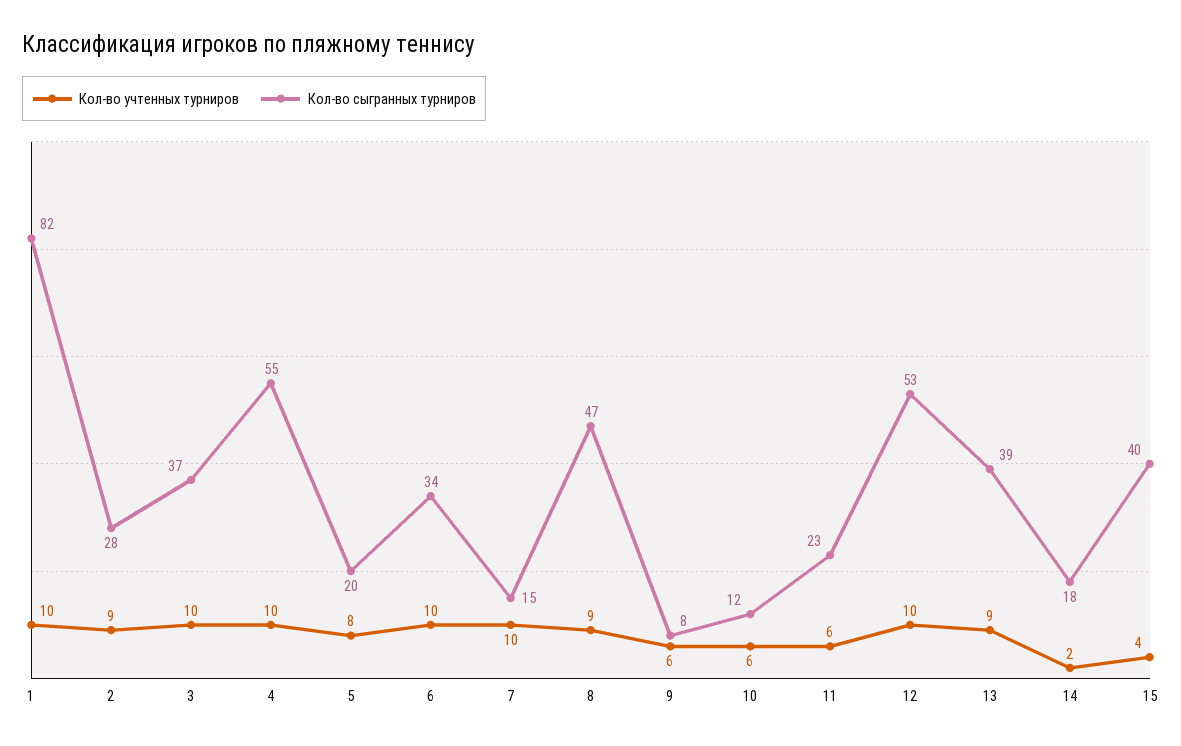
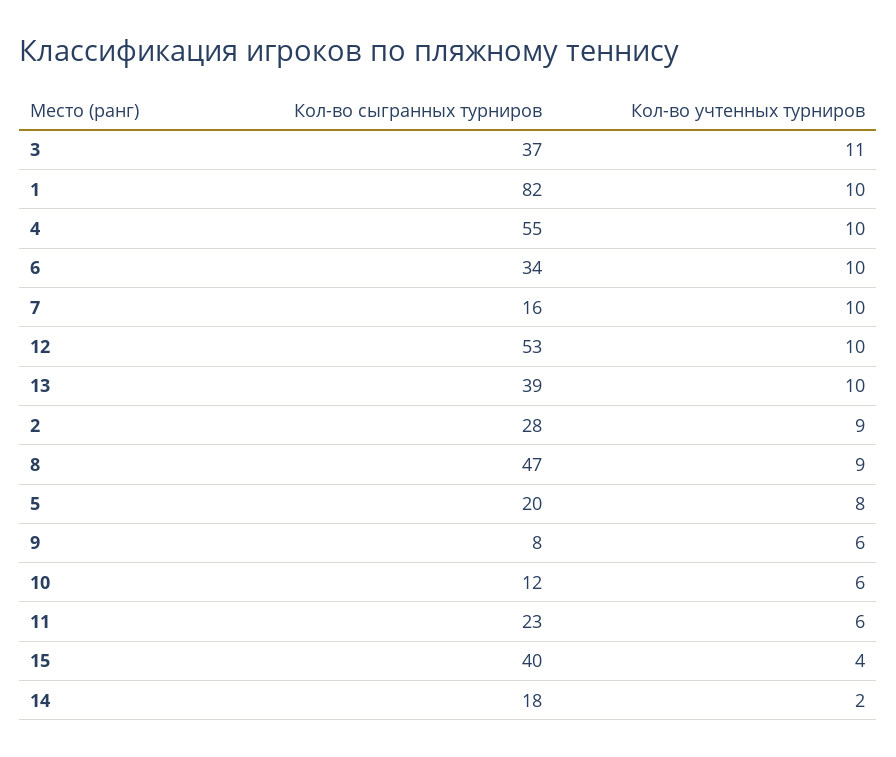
Кол-во учтенных турниров, 3: 10 -> 11
Кол-во сыгранных турниров, 7: 15 -> 16
Кол-во учтенных турниров, 13: 9 -> 10

